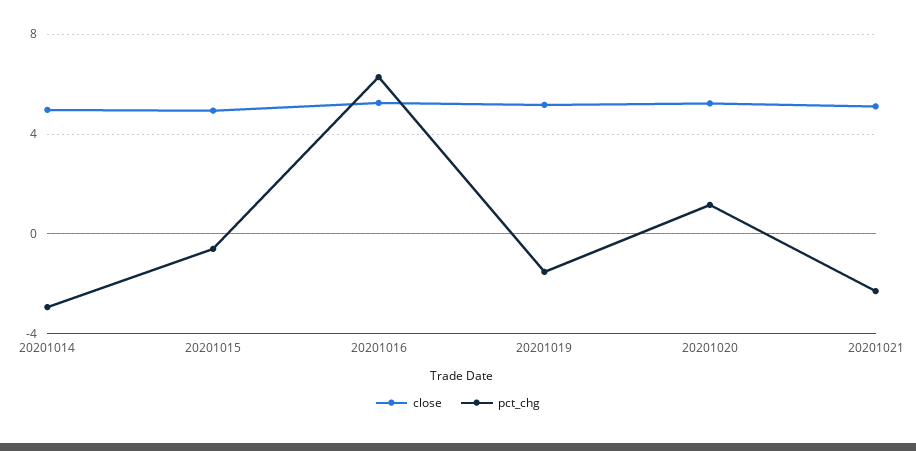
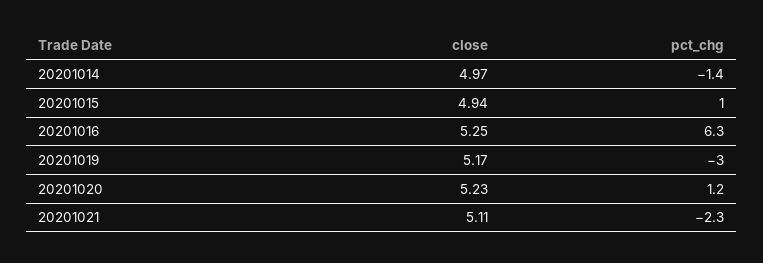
pct_chg, 20201014: -3 -> -1.4
pct_chg, 20201015: -0.5 -> 1
pct_chg, 20201019: -1.5 -> -3

